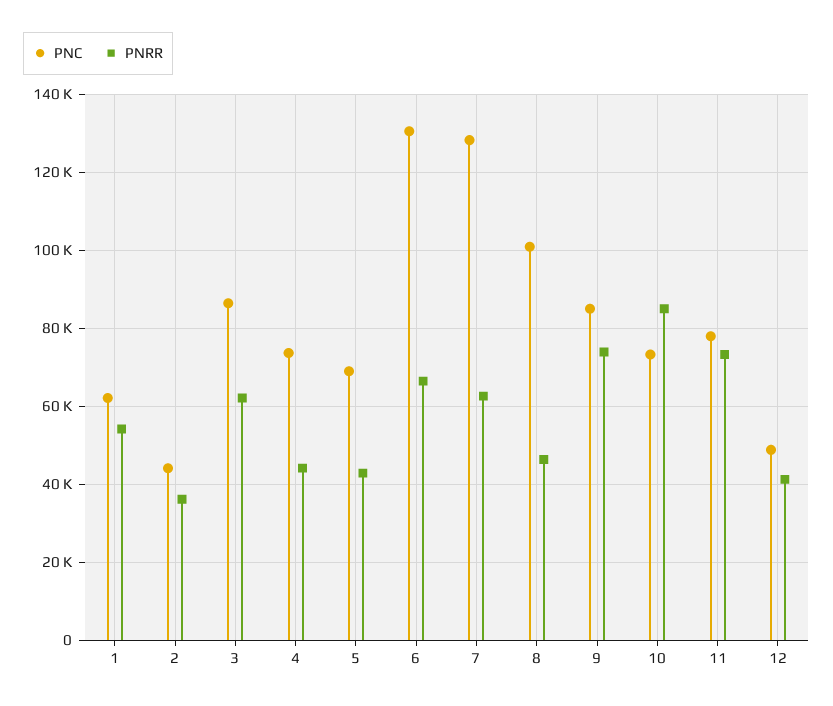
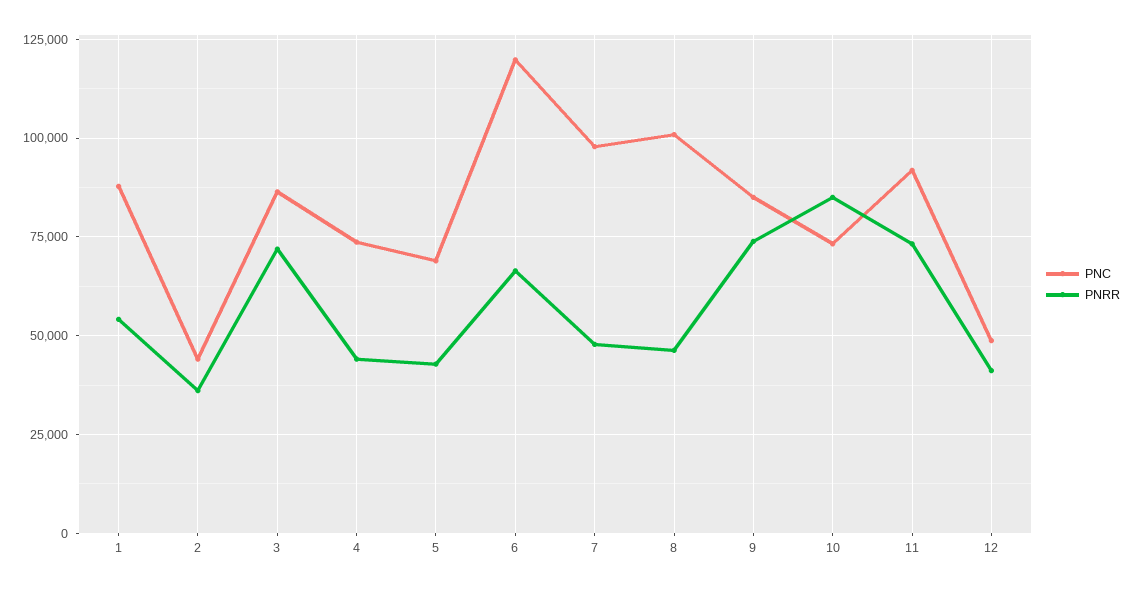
PNC, 1: 62000 -> 87500
PNRR, 3: 62000 -> 72500
PNC, 6: 130000 -> 120000
PNC, 7: 128000 -> 97500
PNRR, 7: 62000 -> 47500
PNC, 11: 78000 -> 92500

